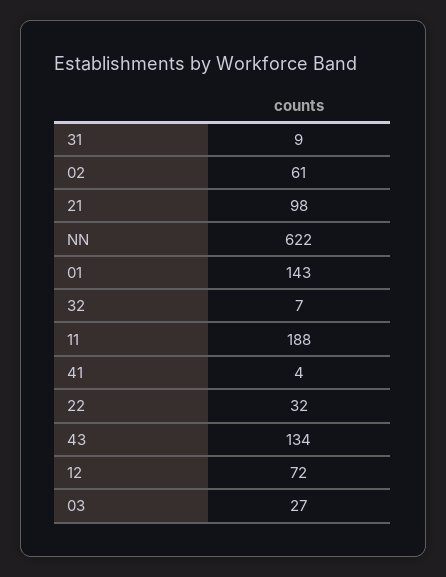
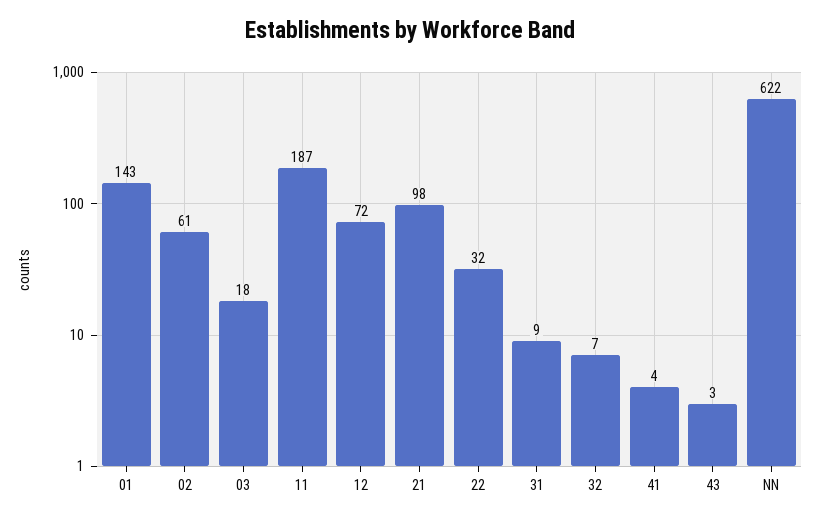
11: 188 -> 187
43: 134 -> 3
03: 27 -> 18

